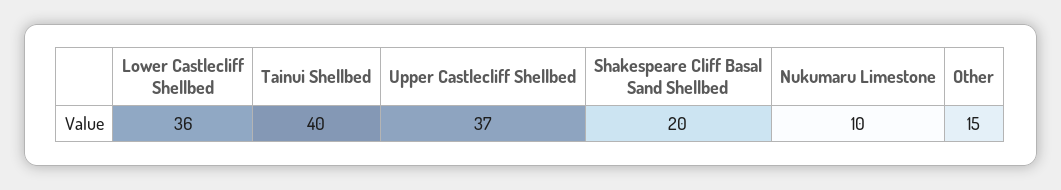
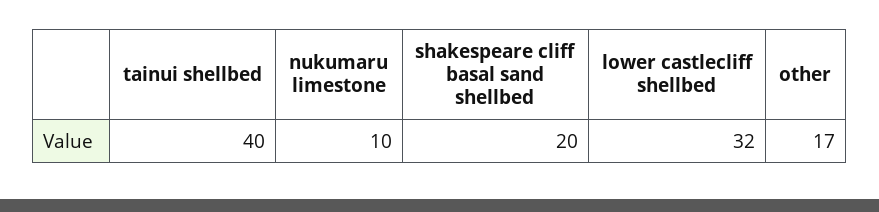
Lower Castlecliff Shellbed: 36 -> 32
Upper Castlecliff Shellbed: 37 -> none
Other: 15 -> 17

